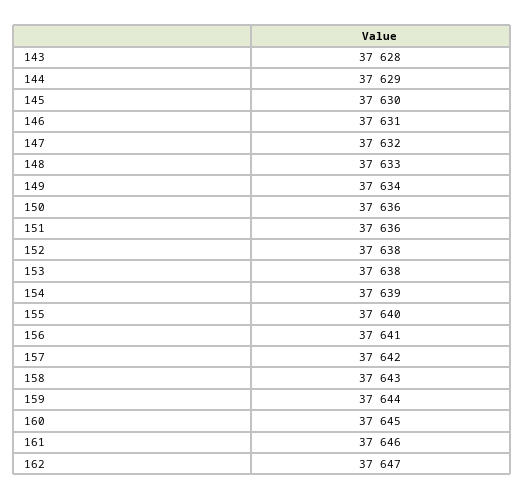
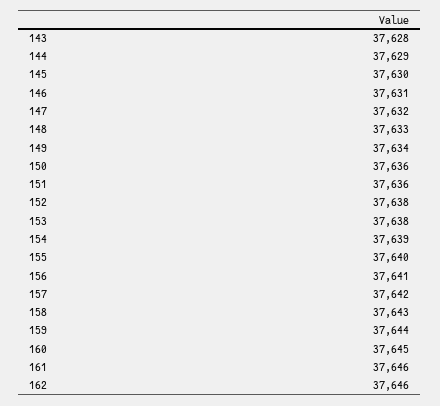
162: 37647 -> 37646

